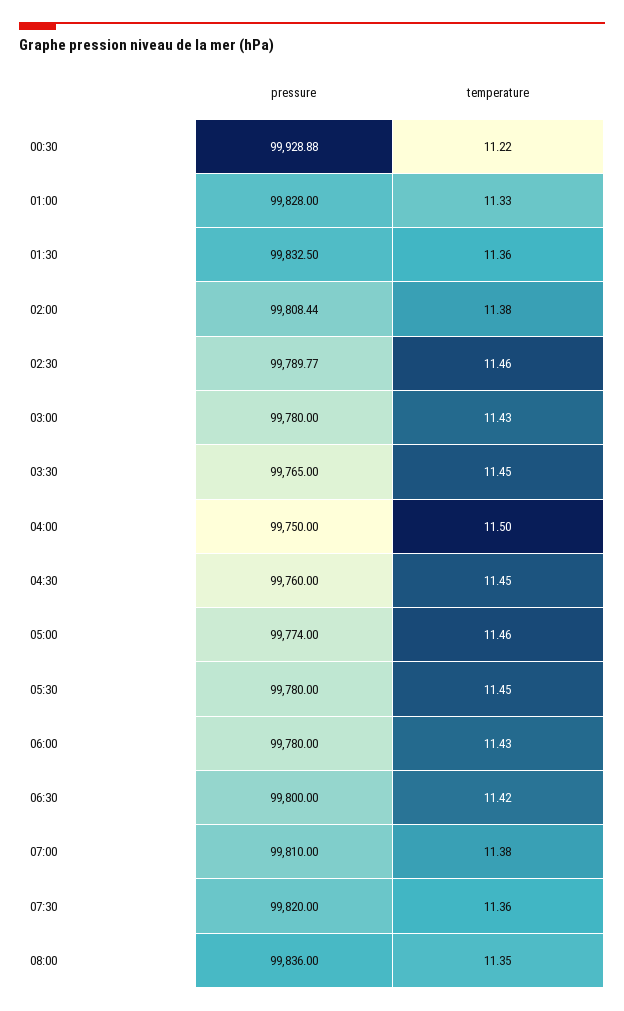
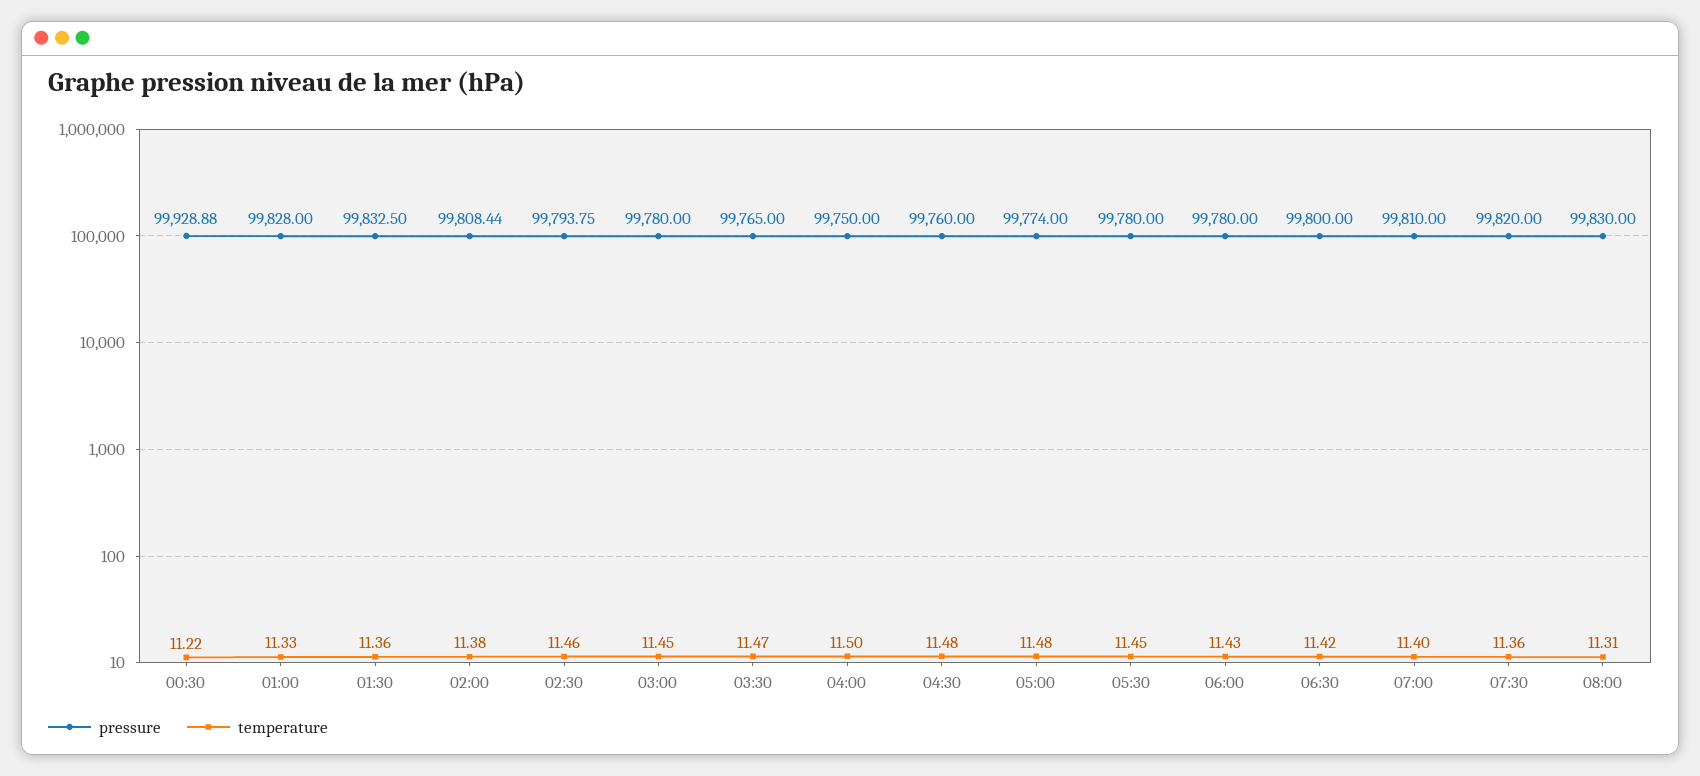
pressure, 02:30: 99789.77 -> 99793.75
temperature, 03:00: 11.43 -> 11.45
temperature, 03:30: 11.45 -> 11.47
temperature, 04:30: 11.45 -> 11.48
temperature, 05:00: 11.46 -> 11.48
temperature, 07:00: 11.38 -> 11.4
pressure, 08:00: 99836 -> 99830
temperature, 08:00: 11.35 -> 11.31

